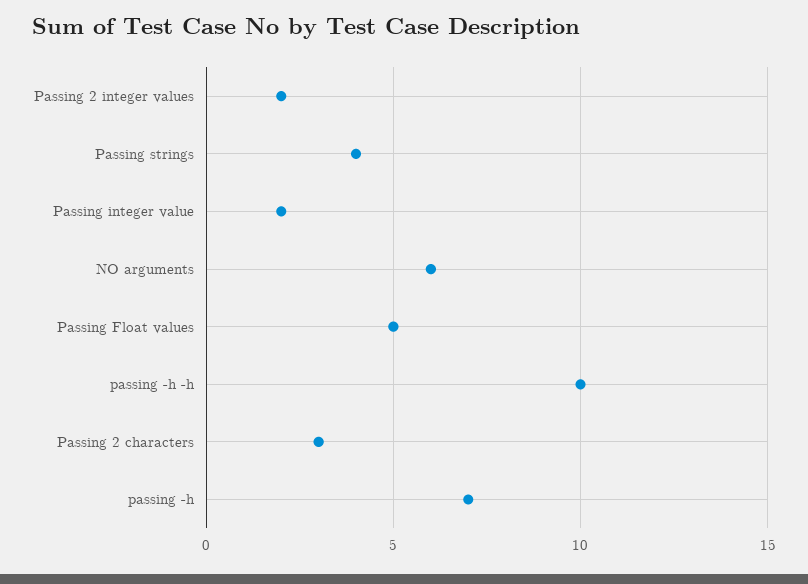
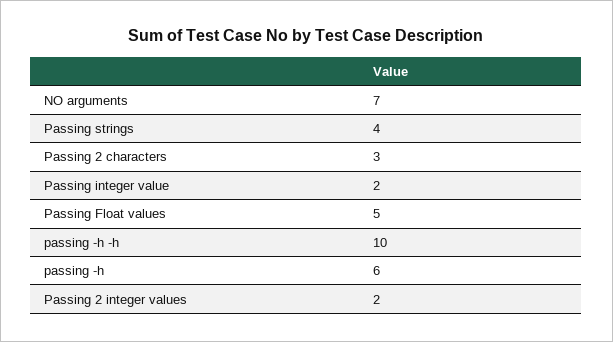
NO arguments: 6 -> 7
passing -h: 7 -> 6

